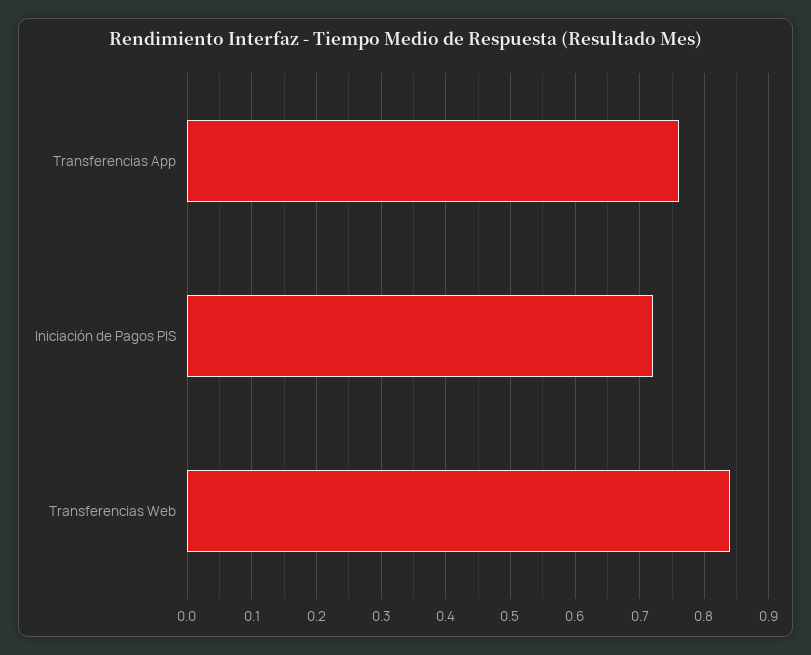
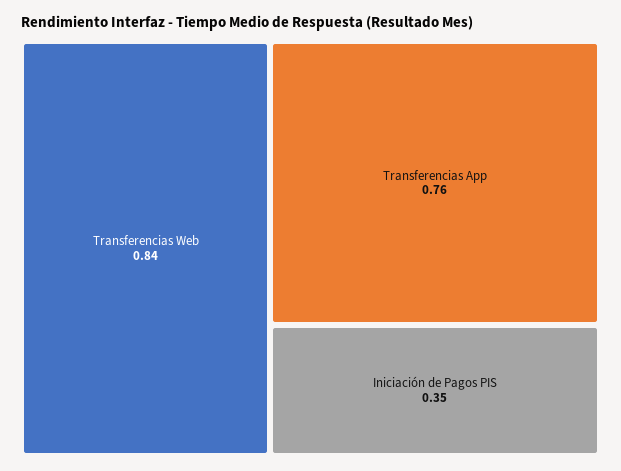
Iniciación de Pagos PIS: 0.72 -> 0.35

